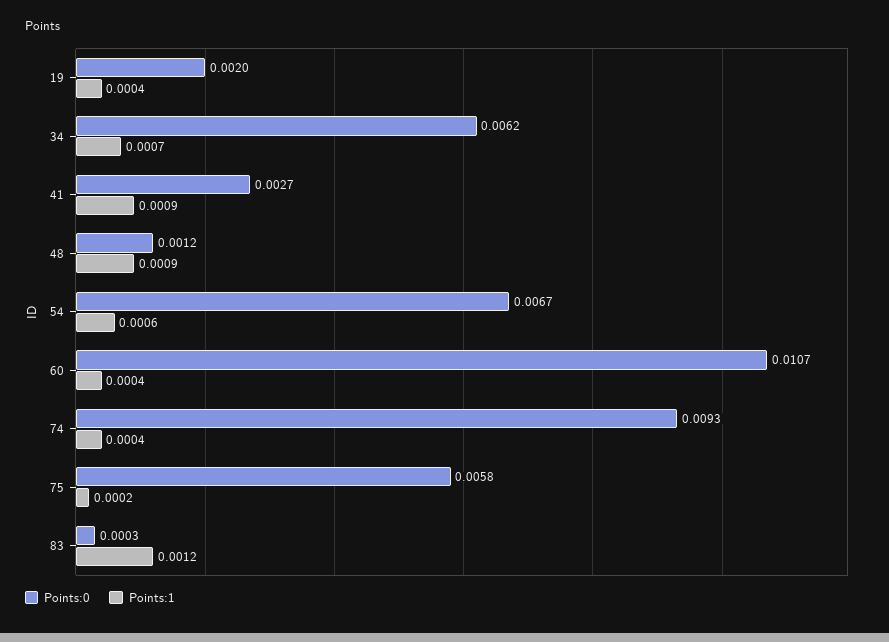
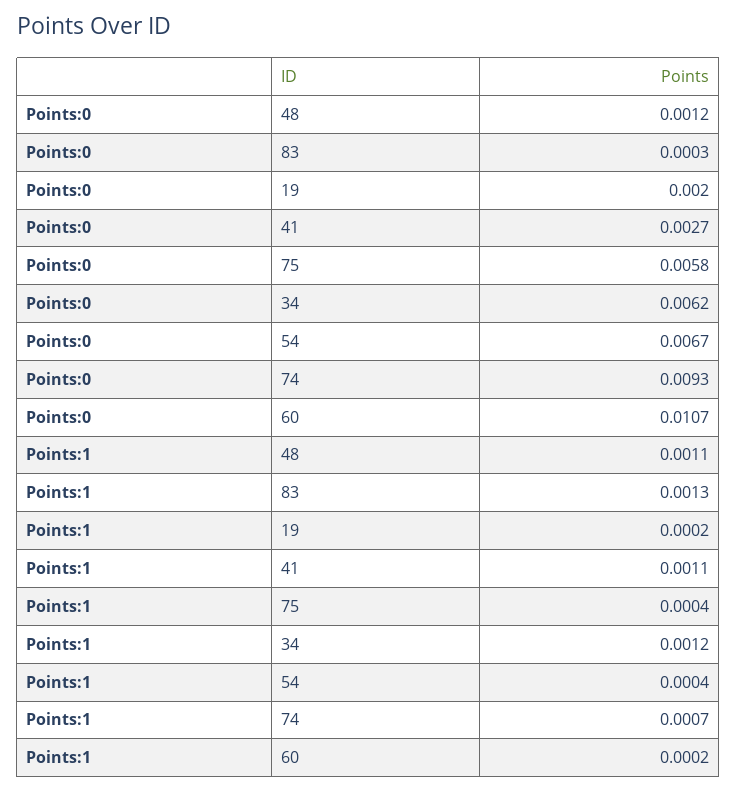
Points:1, 19: 0.0004 -> 0.0002
Points:1, 34: 0.0007 -> 0.0012
Points:1, 41: 0.0009 -> 0.0011
Points:1, 48: 0.0009 -> 0.0011
Points:1, 54: 0.0006 -> 0.0004
Points:1, 60: 0.0004 -> 0.0002
Points:1, 74: 0.0004 -> 0.0007
Points:1, 75: 0.0002 -> 0.0004
Points:1, 83: 0.0012 -> 0.0013

